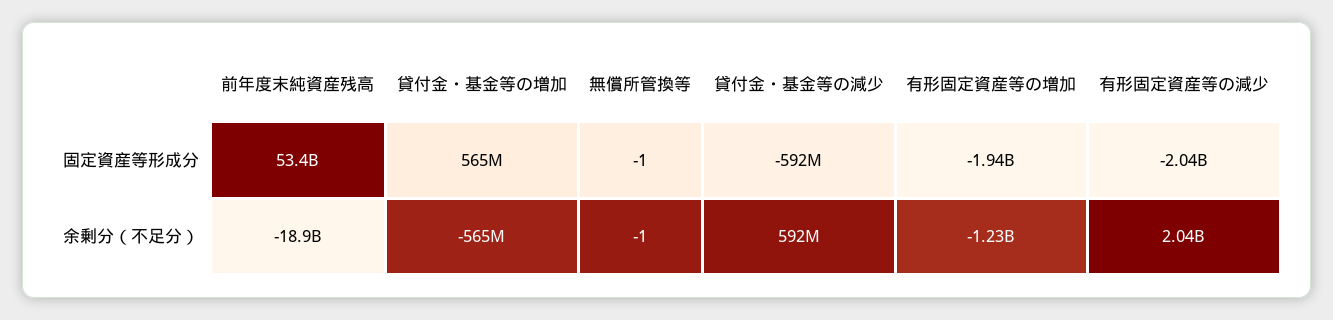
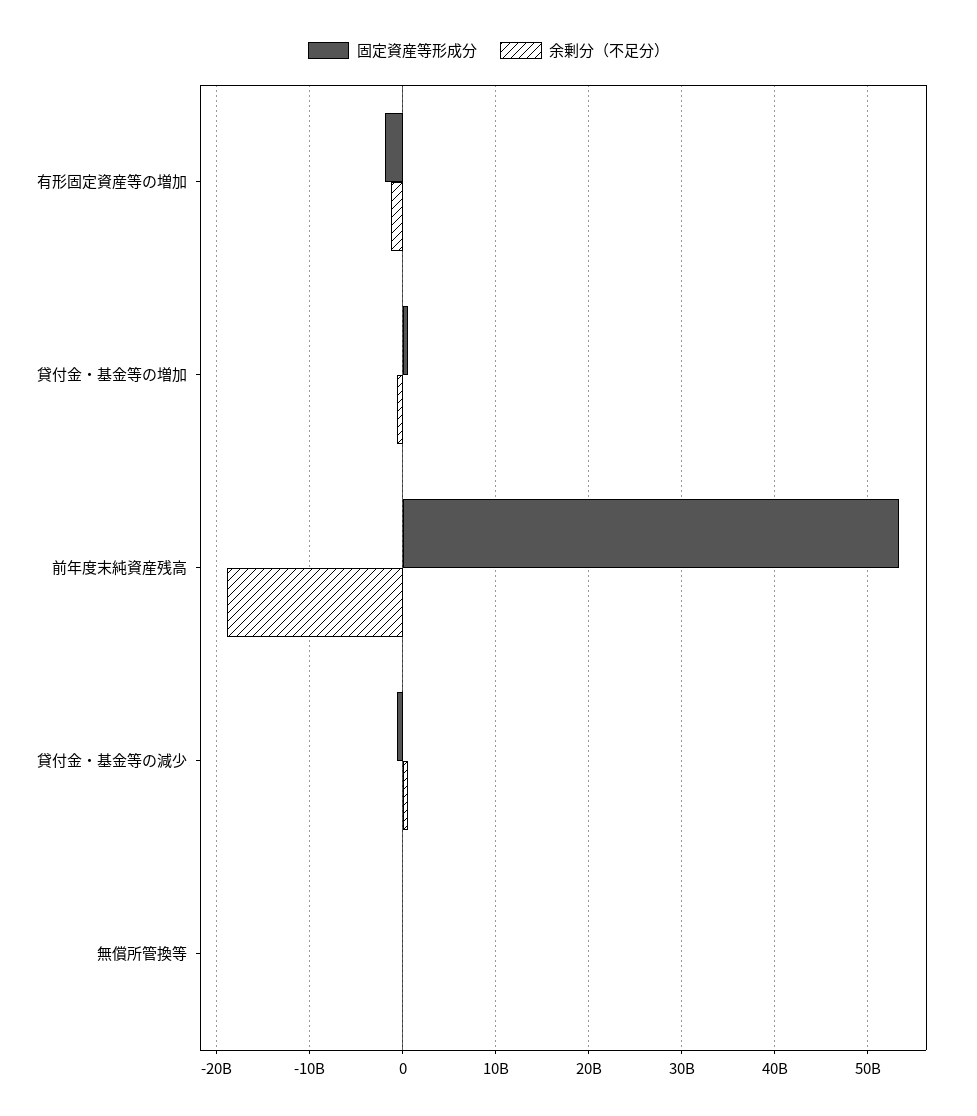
固定資産等形成分, 有形固定資産等の減少: -2040000000 -> none
余剰分（不足分）, 有形固定資産等の減少: 2040000000 -> none

